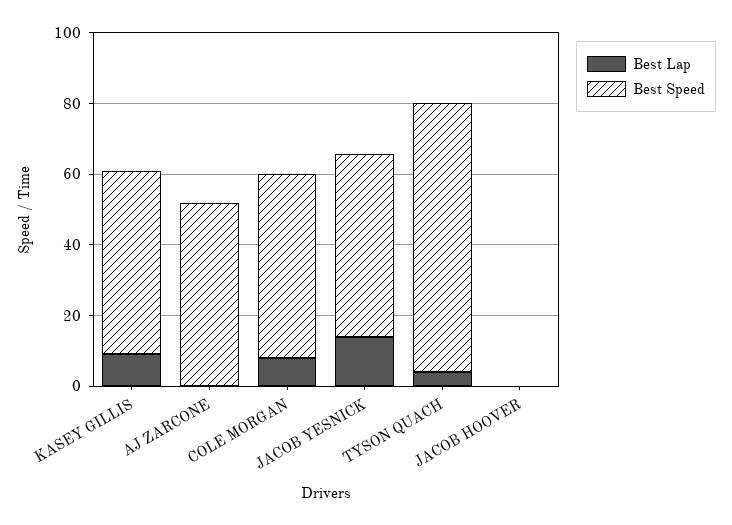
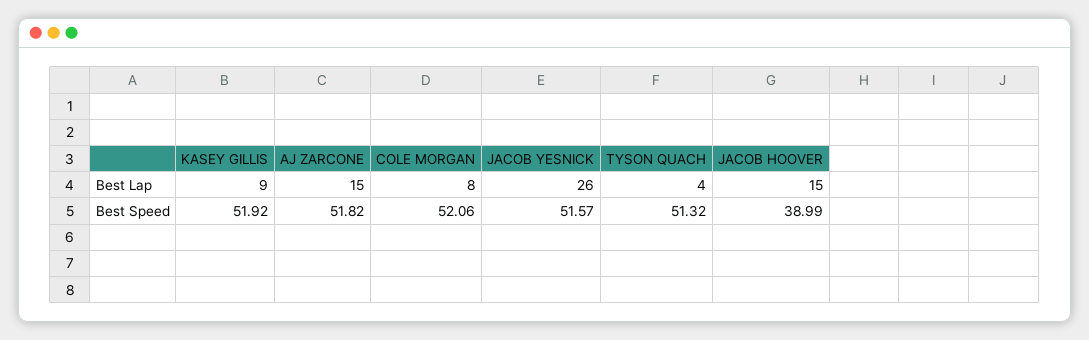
Best Lap, AJ ZARCONE: 0 -> 15
Best Lap, JACOB YESNICK: 15 -> 26
Best Speed, TYSON QUACH: 75 -> 51.32
Best Lap, JACOB HOOVER: 0 -> 15
Best Speed, JACOB HOOVER: 0 -> 38.99

